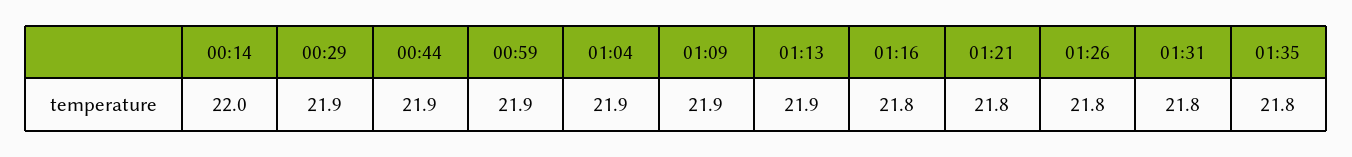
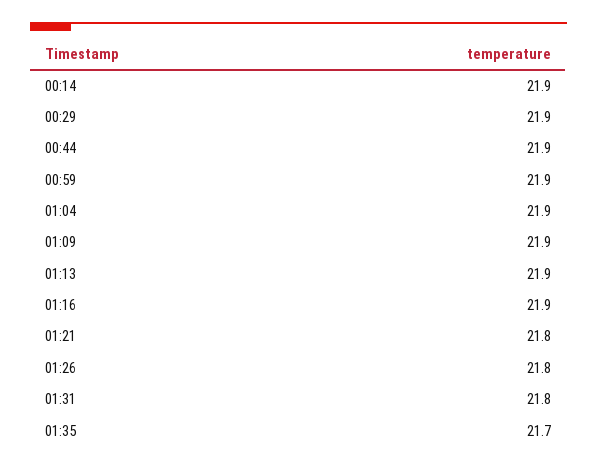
00:14: 22 -> 21.9
01:16: 21.8 -> 21.9
01:35: 21.8 -> 21.7

